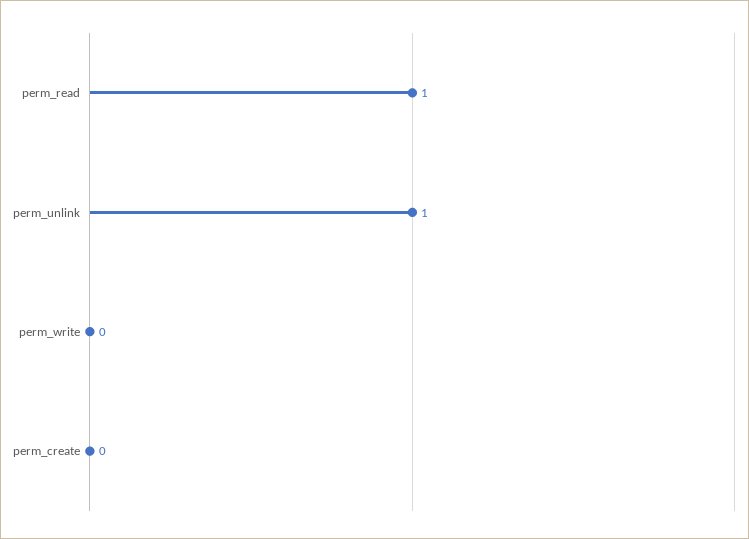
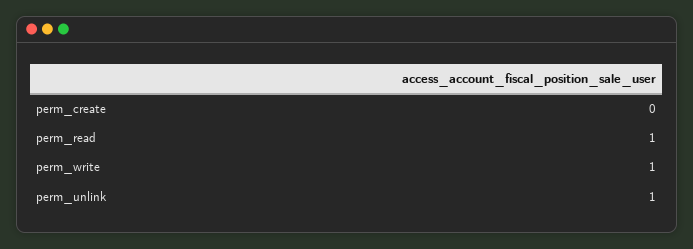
perm_write: 0 -> 1

